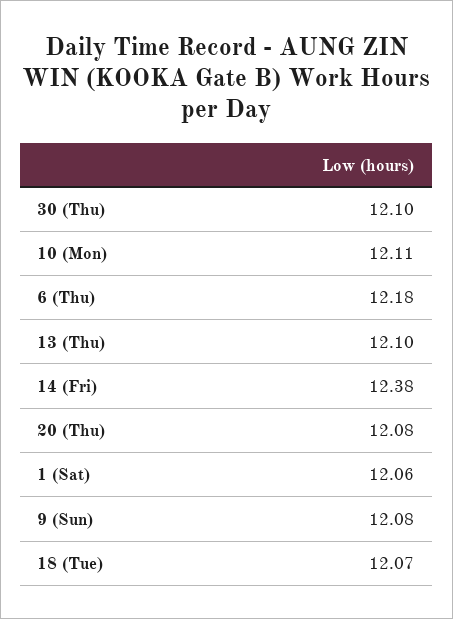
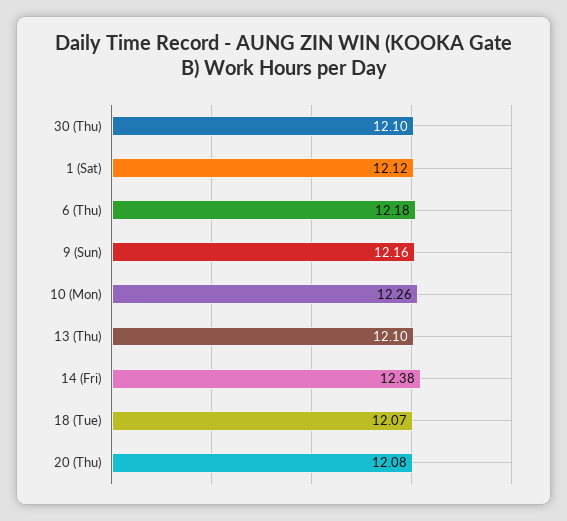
10 (Mon): 12.11 -> 12.26
1 (Sat): 12.06 -> 12.12
9 (Sun): 12.08 -> 12.16

